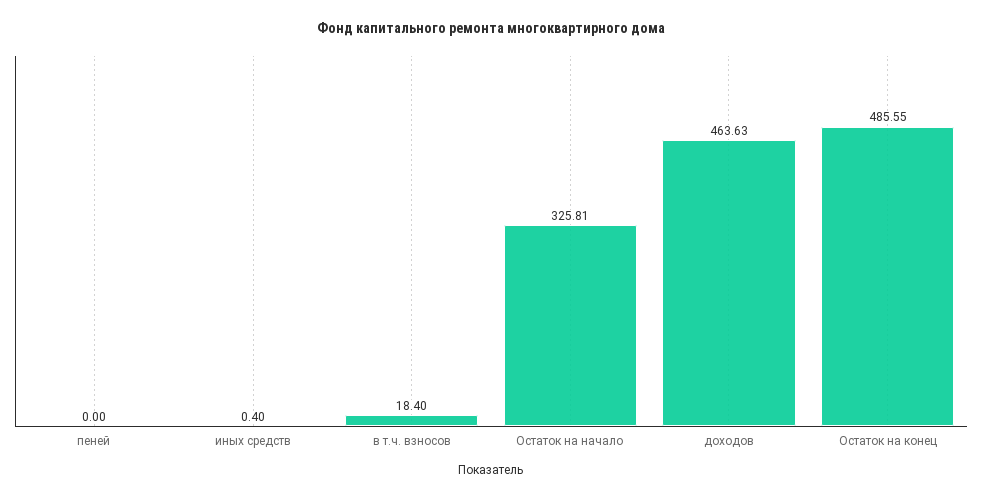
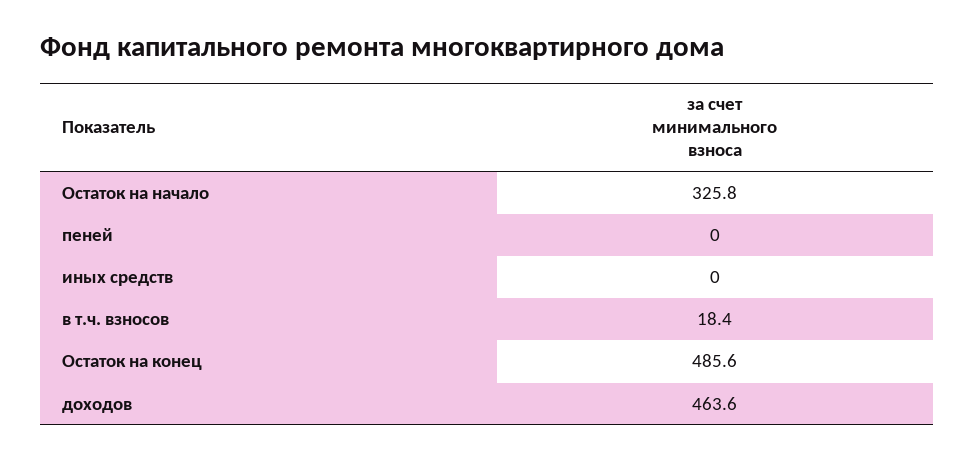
иных средств: 0.4 -> 0

